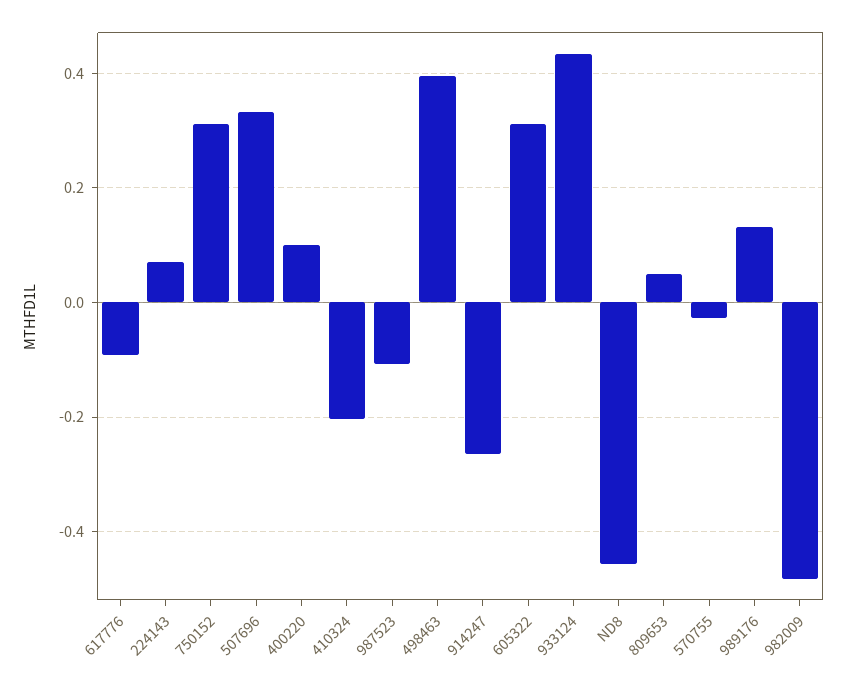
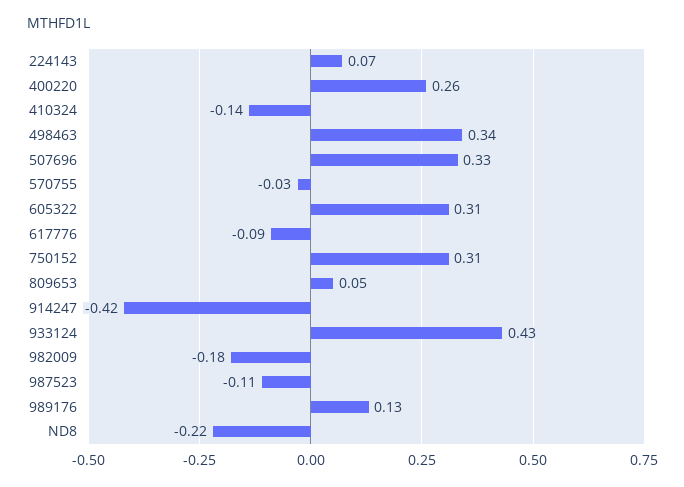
400220: 0.1 -> 0.26
410324: -0.2 -> -0.14
498463: 0.4 -> 0.34
914247: -0.26 -> -0.42
ND8: -0.46 -> -0.22
982009: -0.48 -> -0.18

